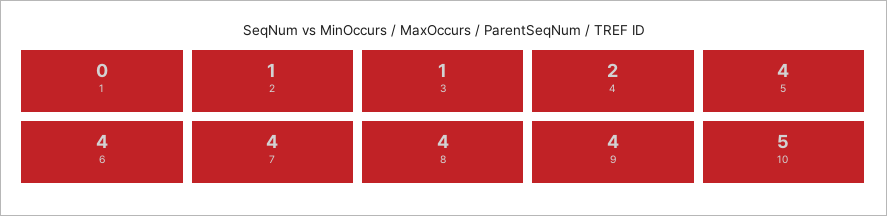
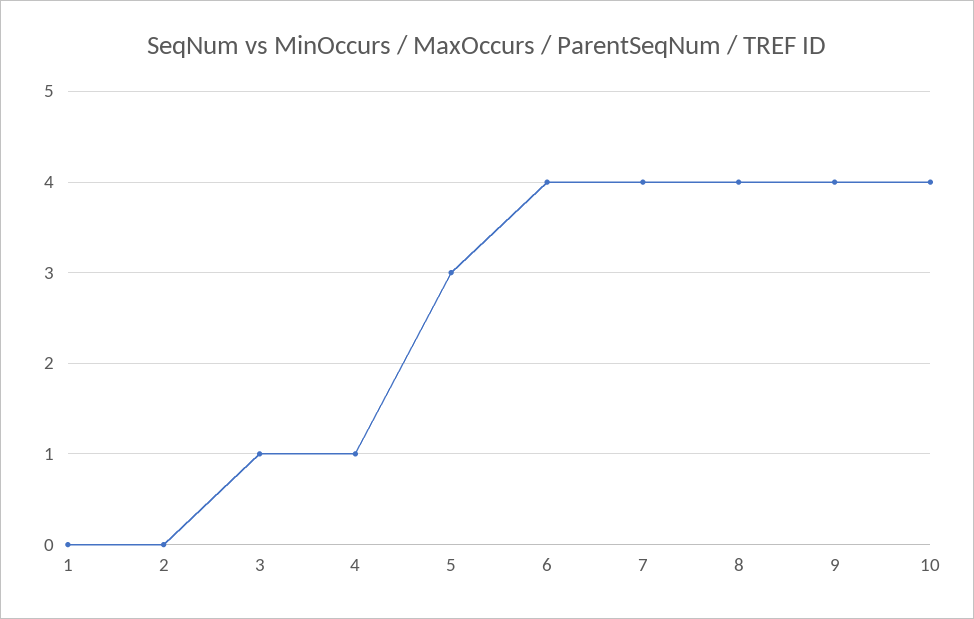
2: 1 -> 0
4: 2 -> 1
5: 4 -> 3
10: 5 -> 4

